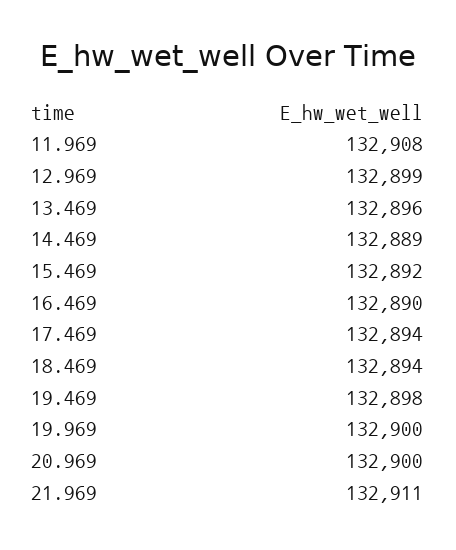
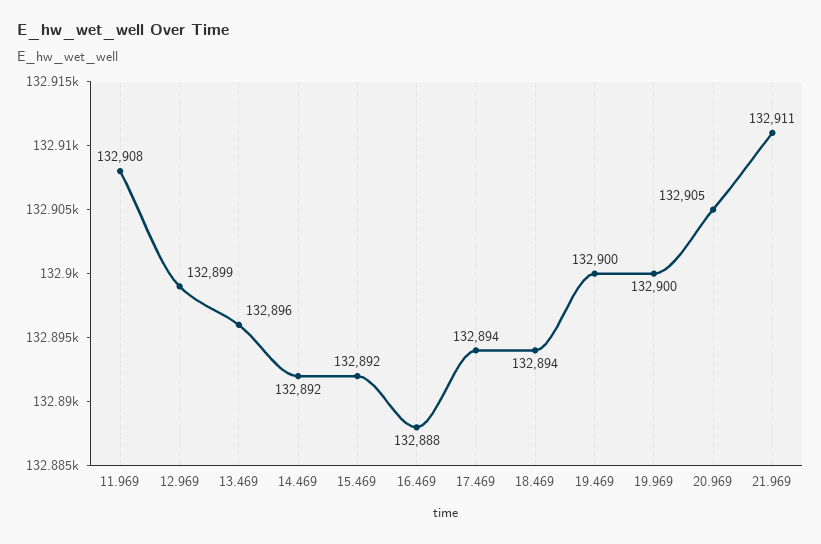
14.469: 132889 -> 132892
16.469: 132890 -> 132888
19.469: 132898 -> 132900
20.969: 132900 -> 132905

